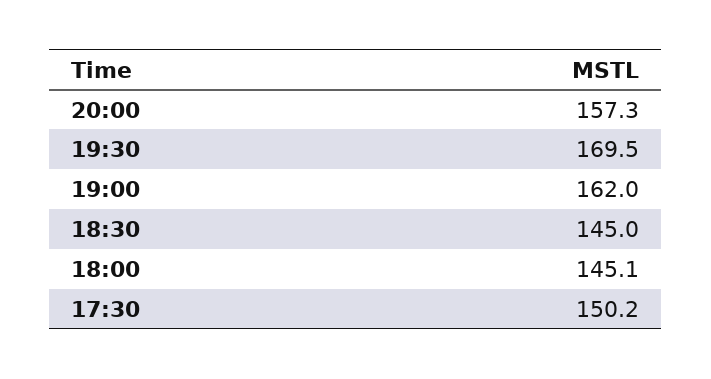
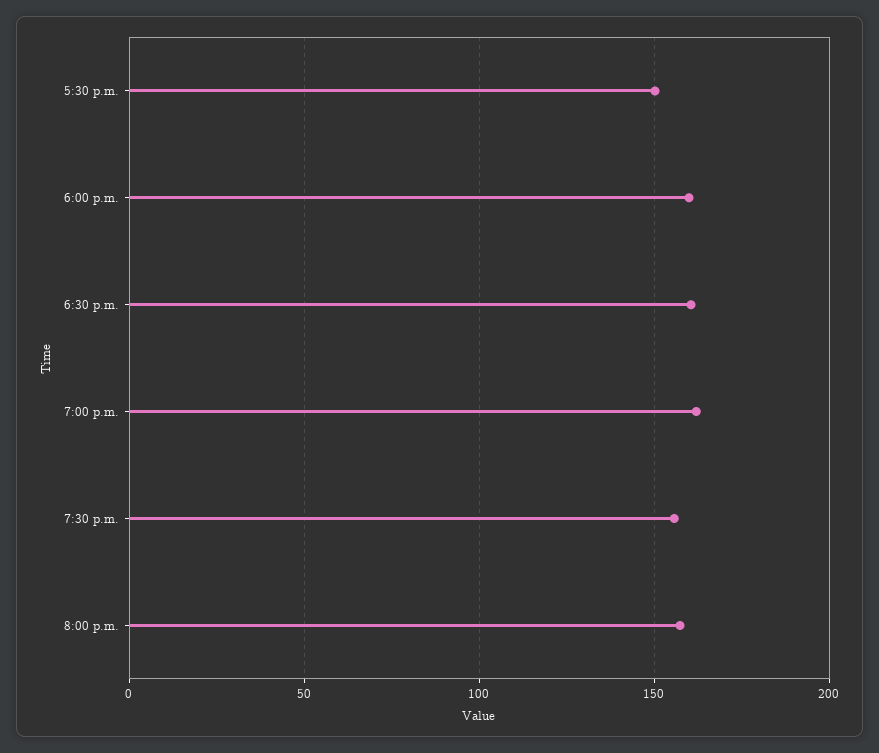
19:30: 169.5 -> 155
18:30: 145 -> 160
18:00: 145.1 -> 160

